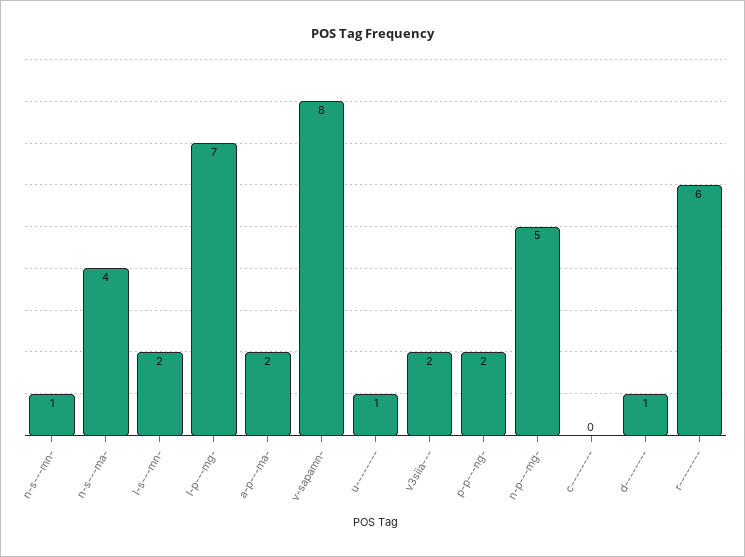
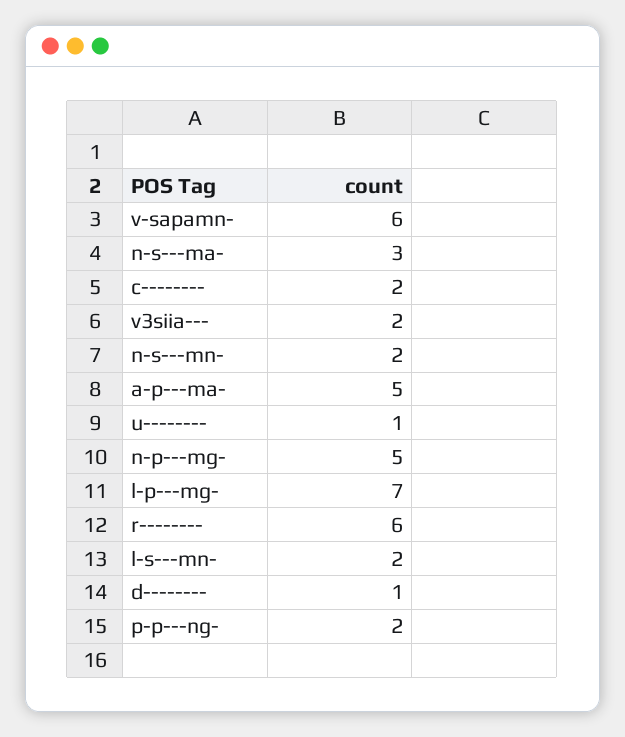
n-s---mn-: 1 -> 2
n-s---ma-: 4 -> 3
a-p---ma-: 2 -> 5
v-sapamn-: 8 -> 6
c--------: 0 -> 2

